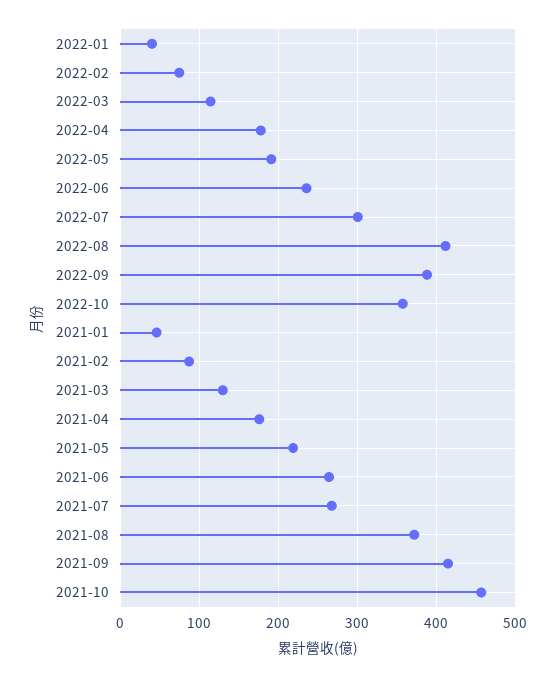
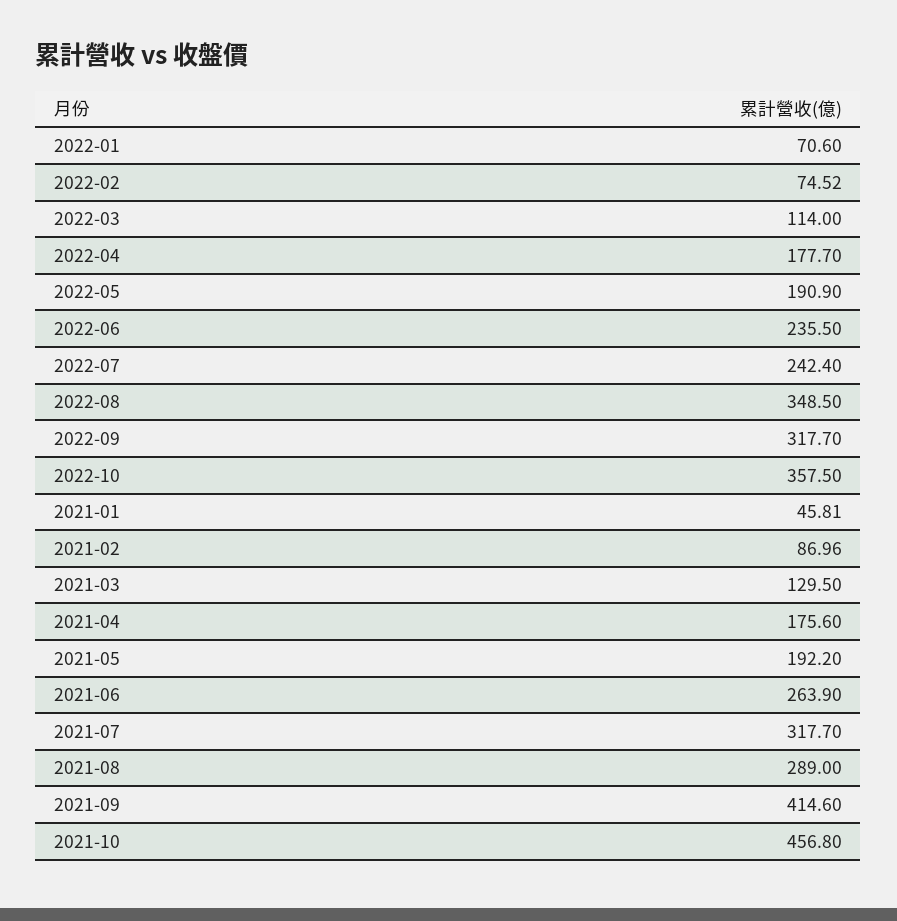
2022-01: 40 -> 70.6
2022-07: 300 -> 242.4
2022-08: 410 -> 348.5
2022-09: 390 -> 317.7
2021-05: 220 -> 192.2
2021-07: 270 -> 317.7
2021-08: 370 -> 289

